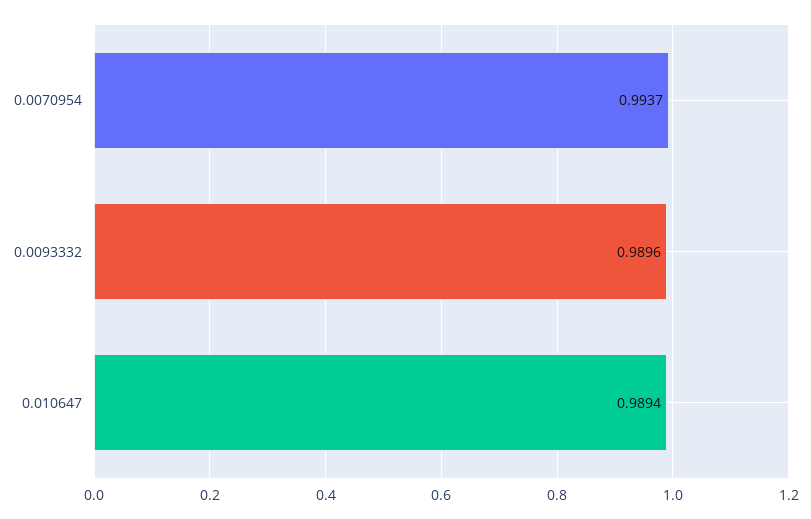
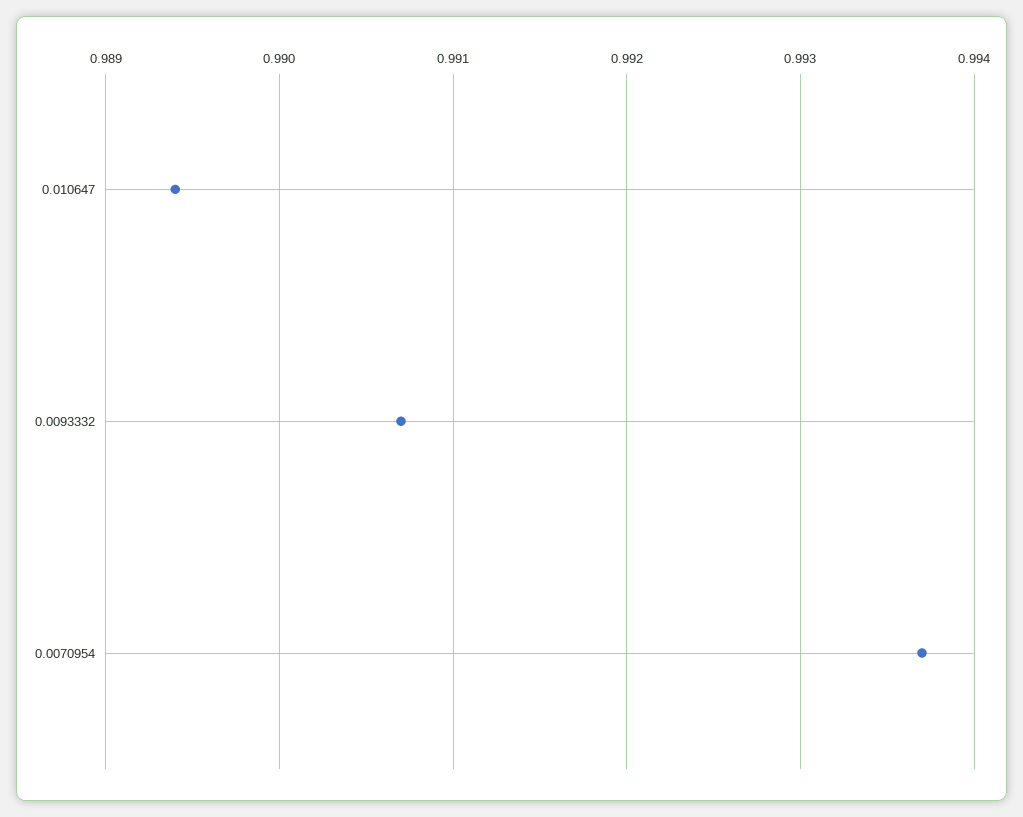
0.0093332: 0.9896 -> 0.9907

